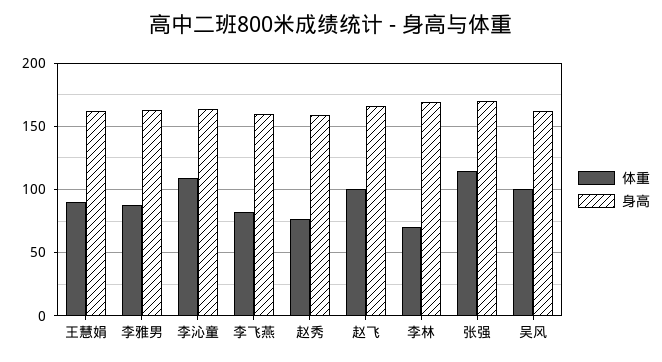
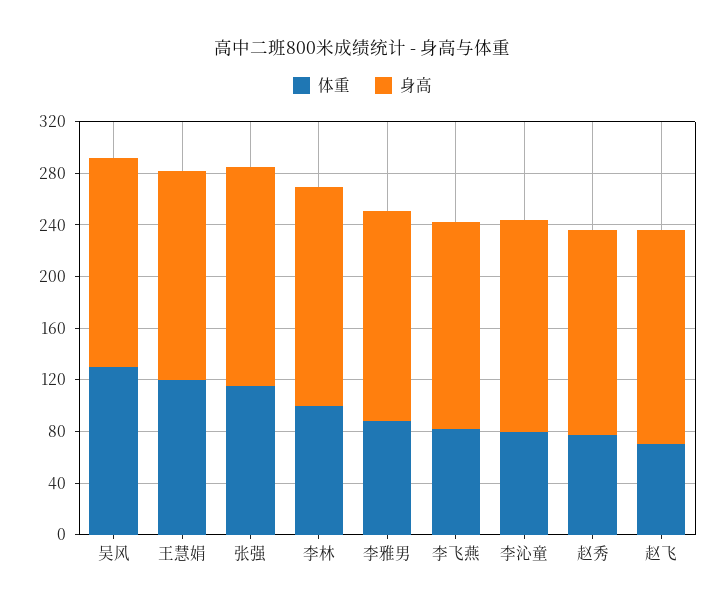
体重, 王慧娟: 90 -> 120
体重, 李沁童: 110 -> 80
体重, 赵飞: 100 -> 70
体重, 李林: 70 -> 100
体重, 吴风: 100 -> 130

